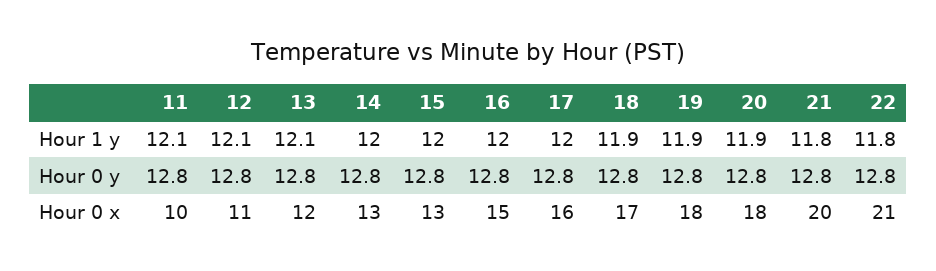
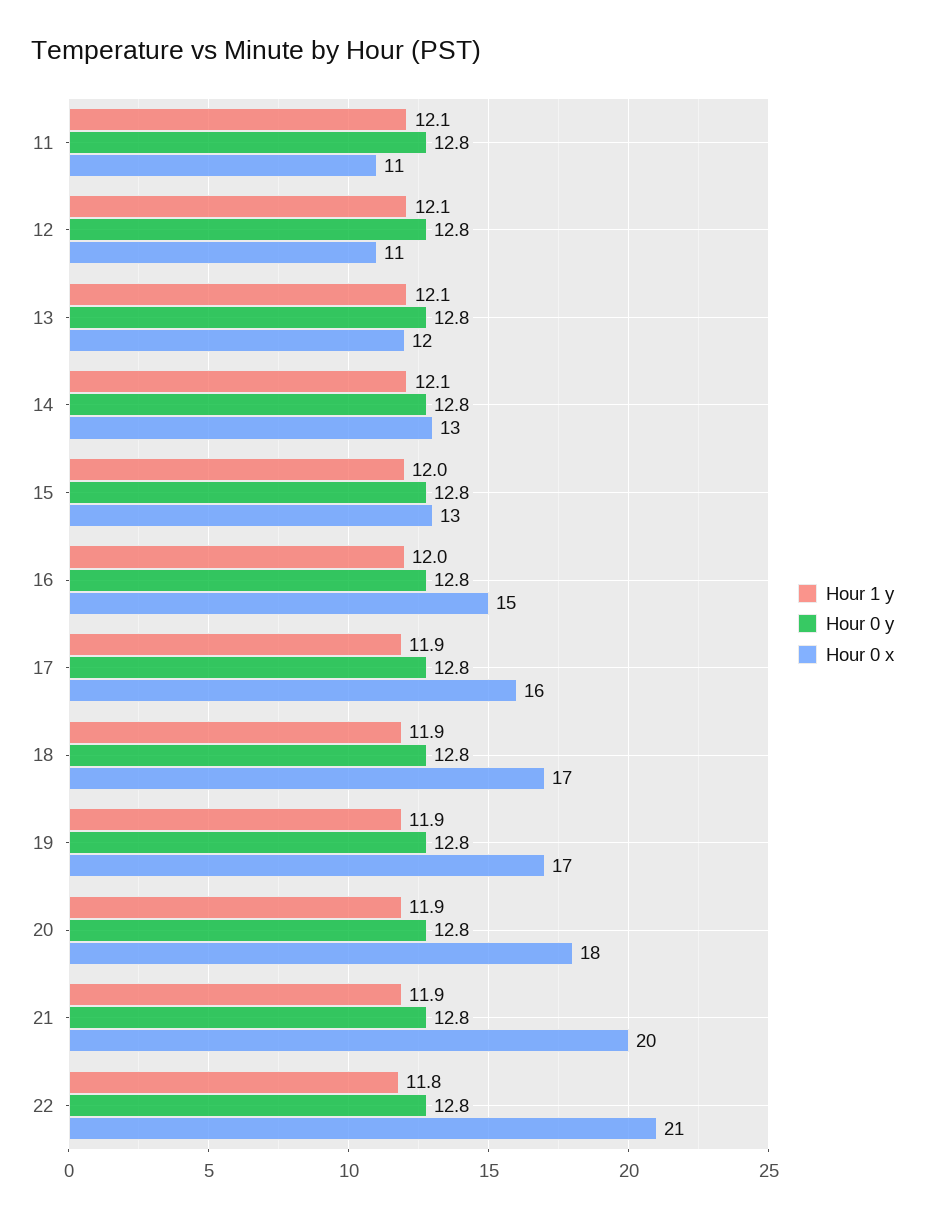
Hour 1 y, 14: 12 -> 12.1
Hour 1 y, 17: 12 -> 11.9
Hour 1 y, 21: 11.8 -> 11.9
Hour 0 x, 11: 10 -> 11
Hour 0 x, 19: 18 -> 17

